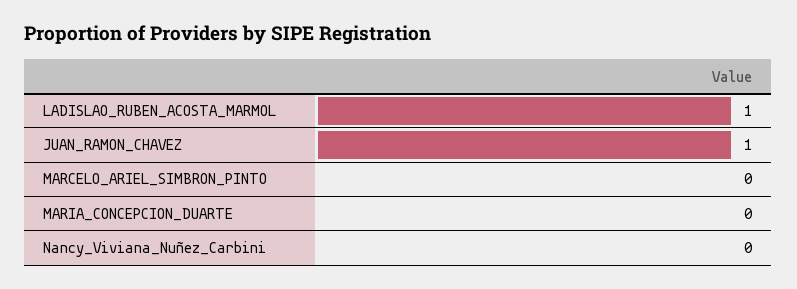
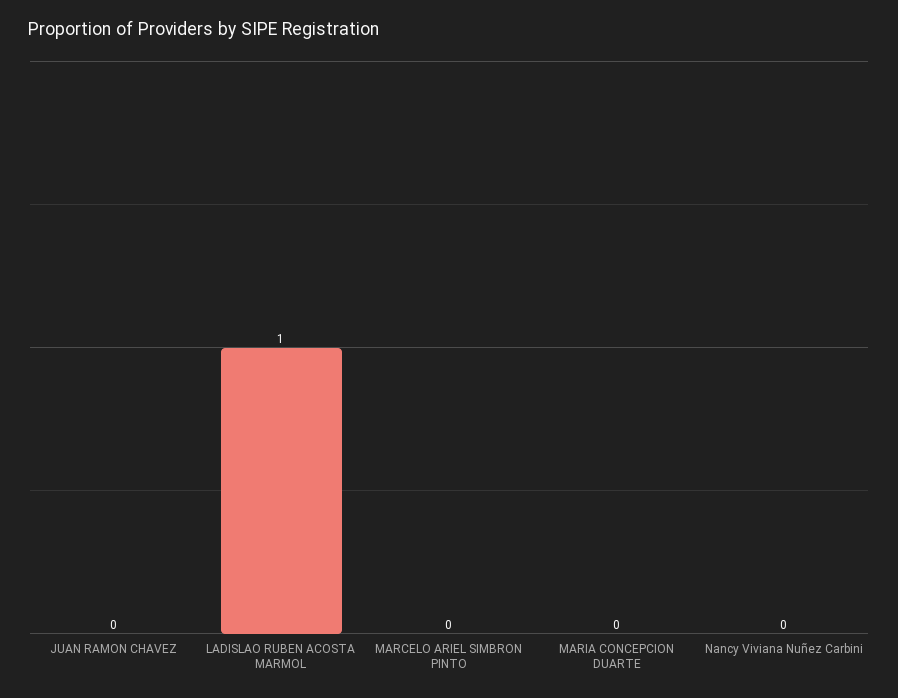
JUAN_RAMON_CHAVEZ: 1 -> 0

